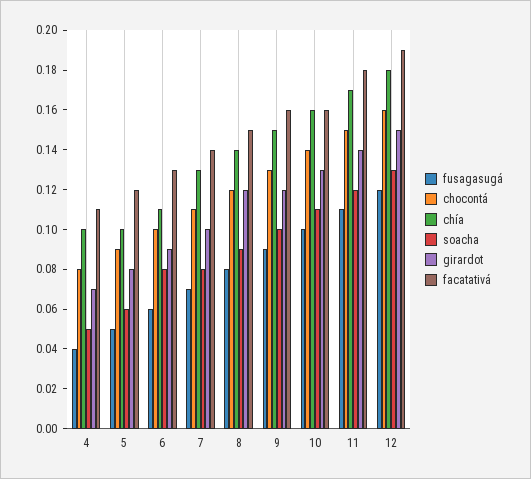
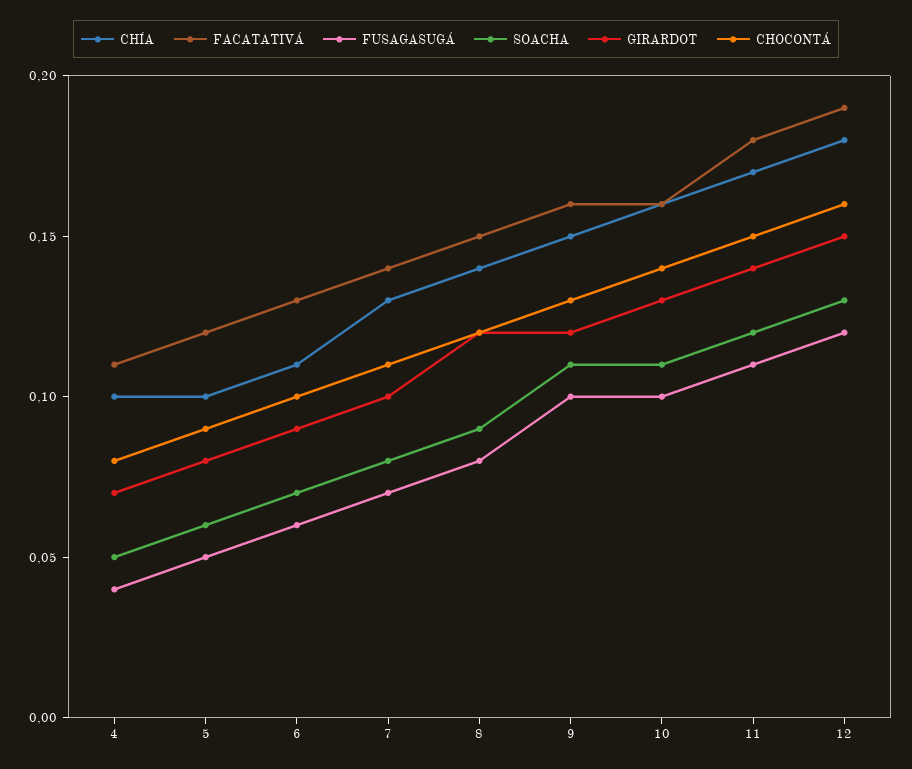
soacha, 6: 0.08 -> 0.07
fusagasugá, 9: 0.09 -> 0.1
soacha, 9: 0.1 -> 0.11

